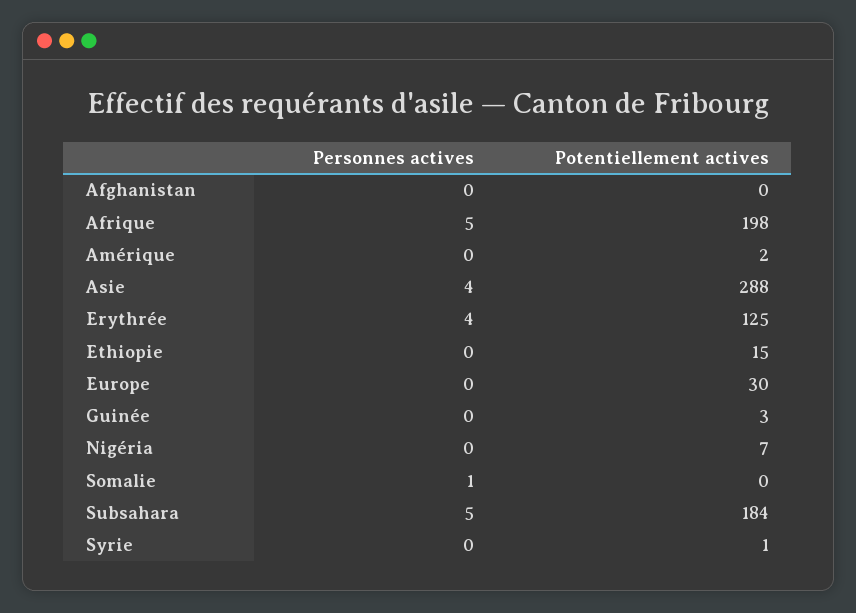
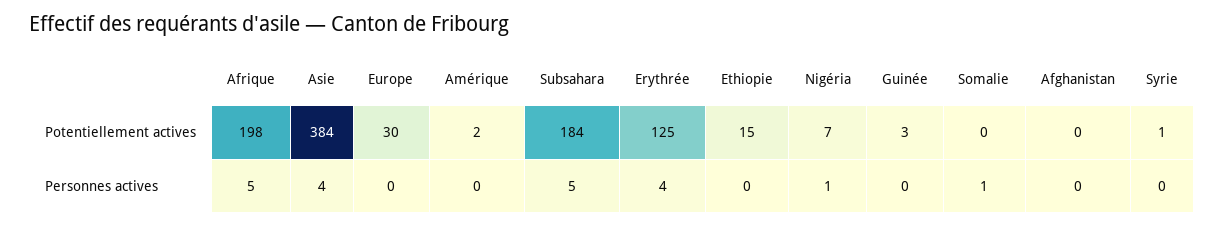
Potentiellement actives, Asie: 288 -> 384
Personnes actives, Nigéria: 0 -> 1

